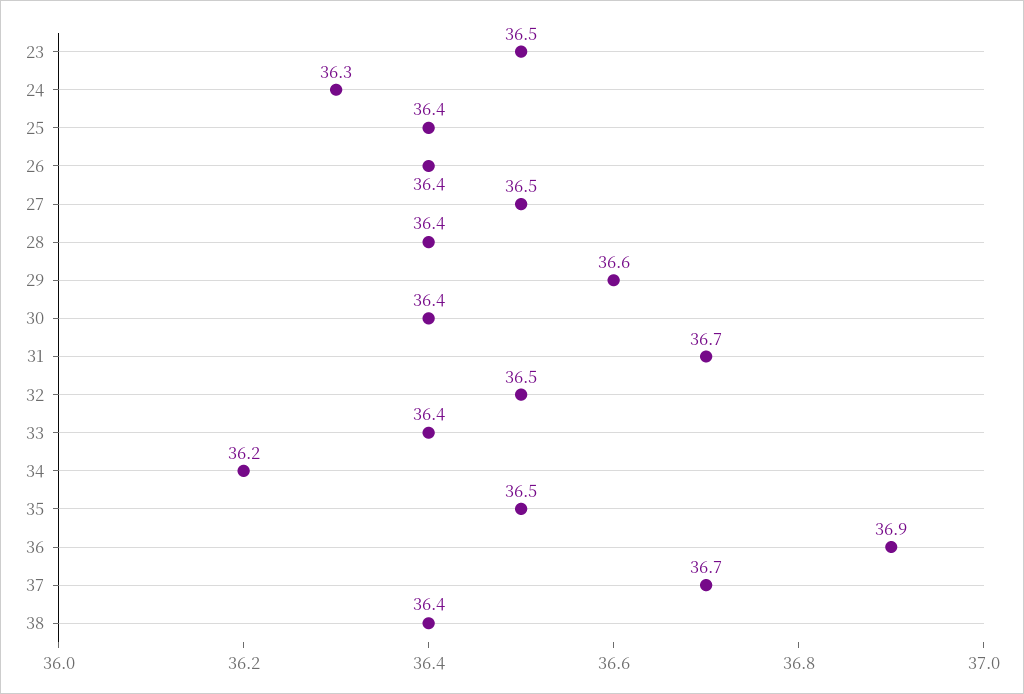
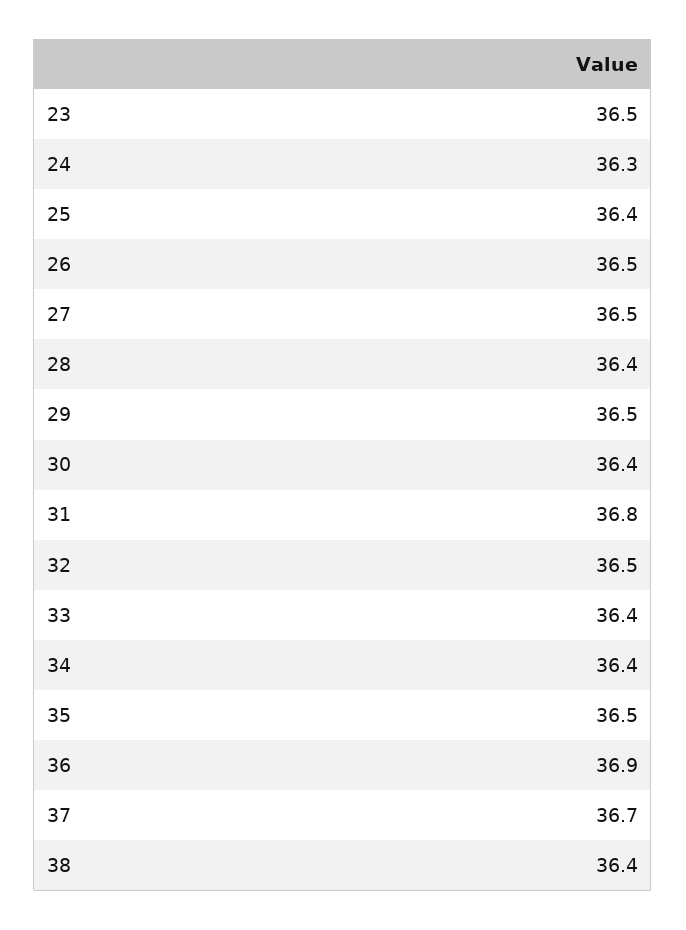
26: 36.4 -> 36.5
29: 36.6 -> 36.5
31: 36.7 -> 36.8
34: 36.2 -> 36.4

